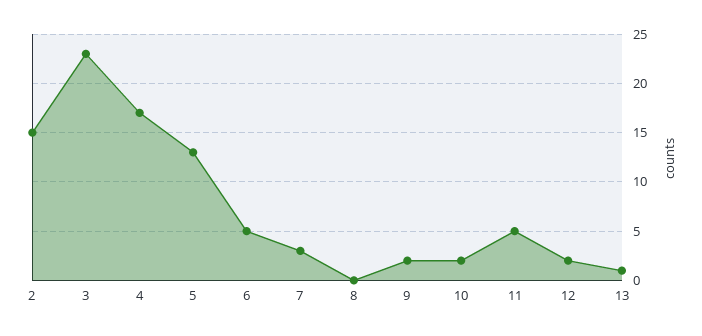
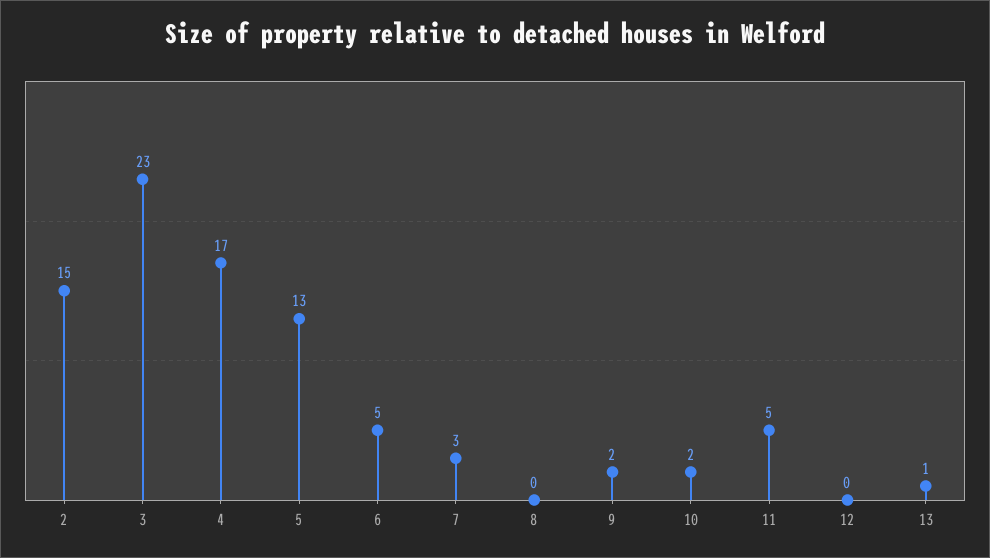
12: 2 -> 0

